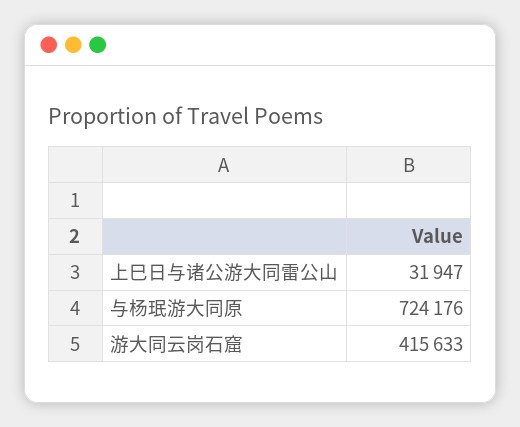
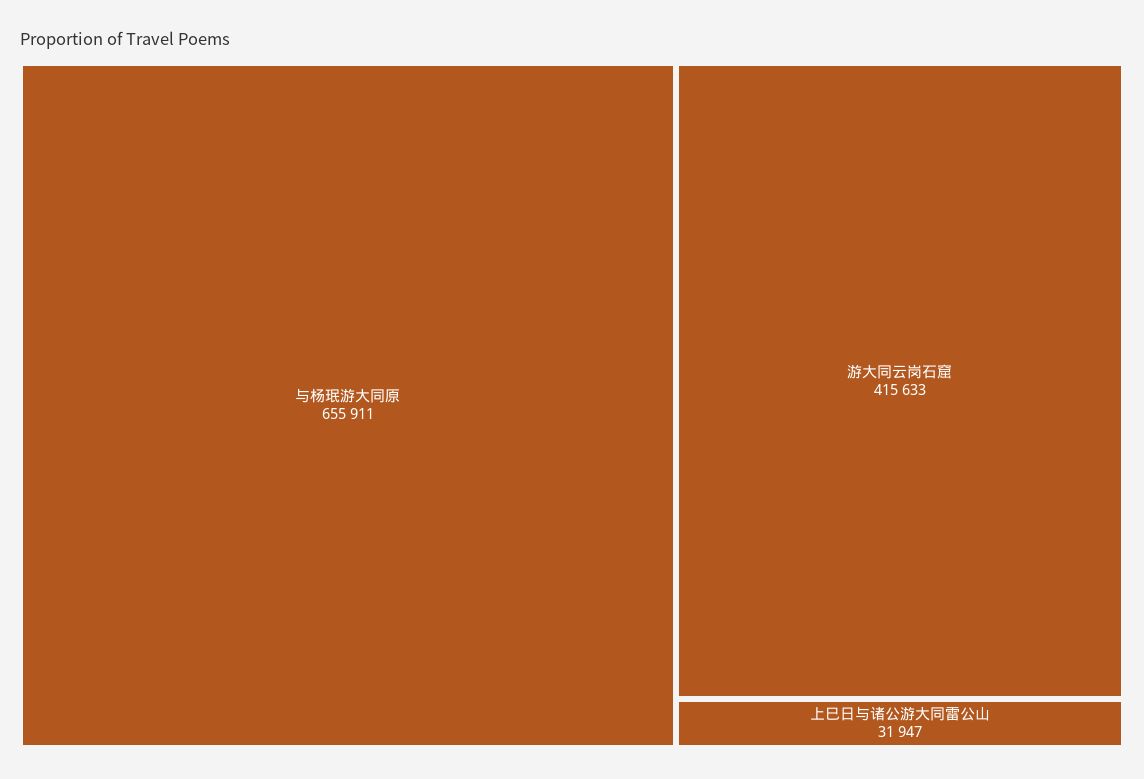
与杨珉游大同原: 724176 -> 655911

